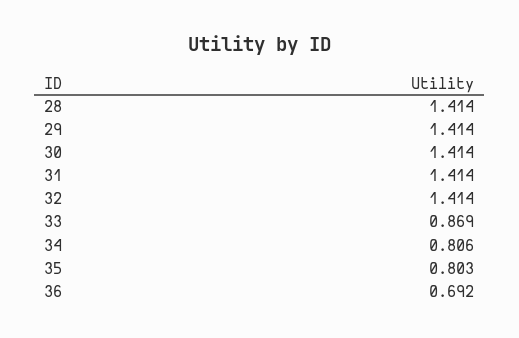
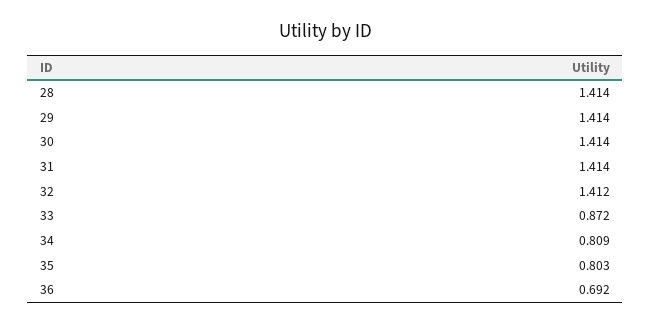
32: 1.414 -> 1.412
33: 0.869 -> 0.872
34: 0.806 -> 0.809

